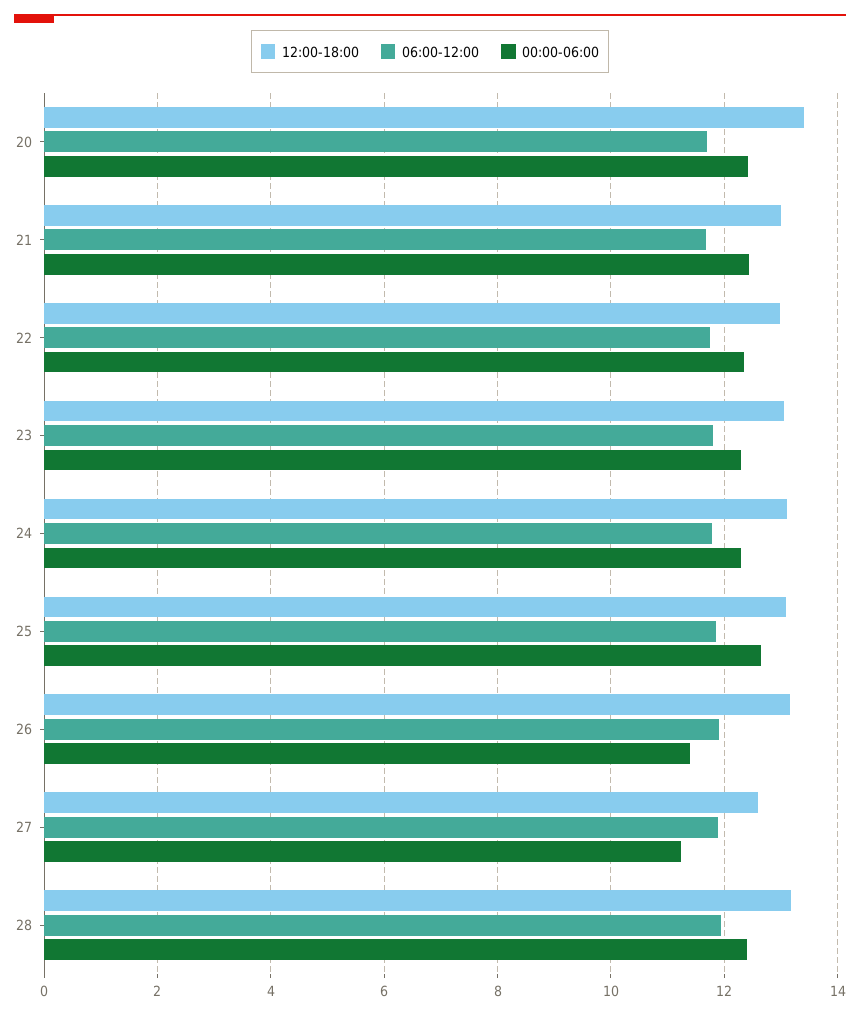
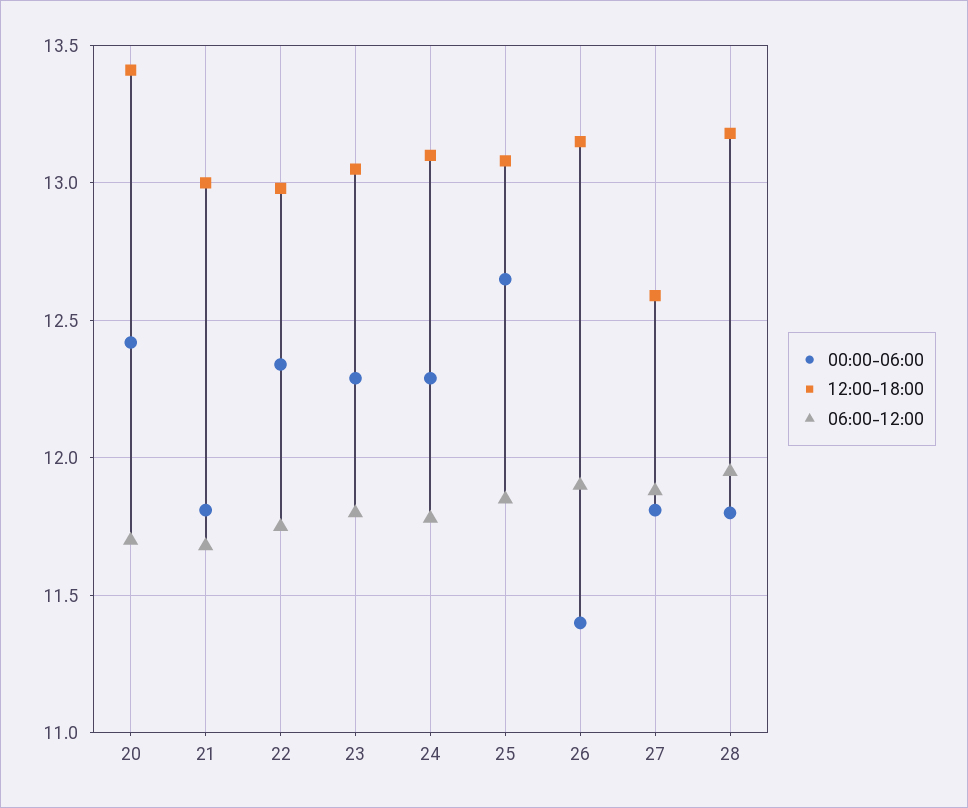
00:00-06:00, 21: 12.4 -> 11.8
00:00-06:00, 27: 11.2 -> 11.8
00:00-06:00, 28: 12.4 -> 11.8

